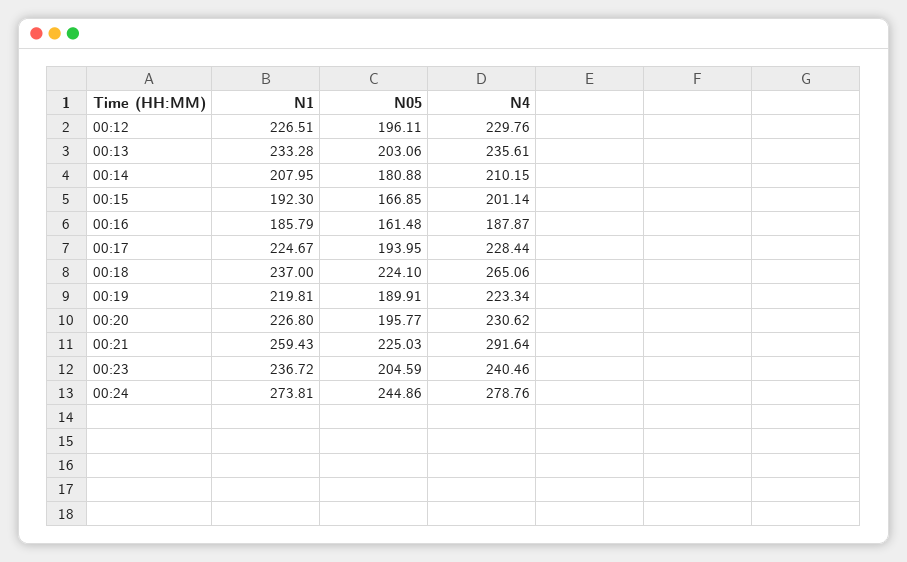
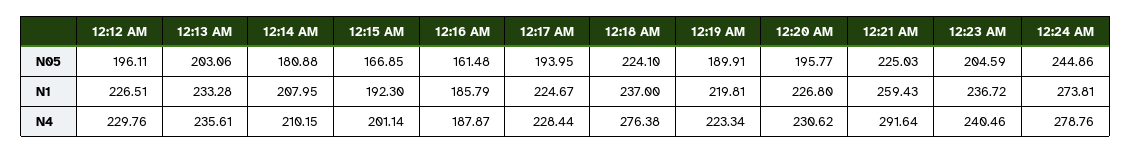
N4, 00:18: 265.06 -> 276.38

